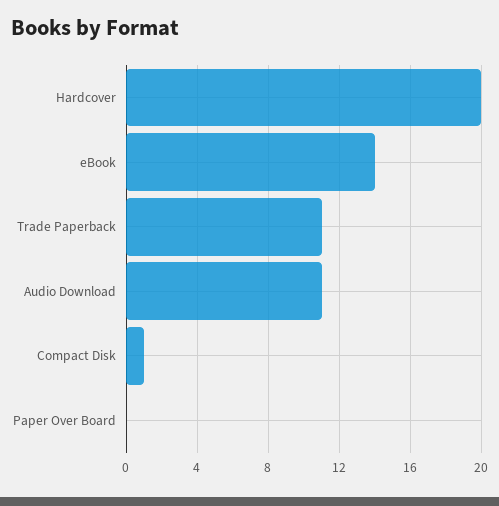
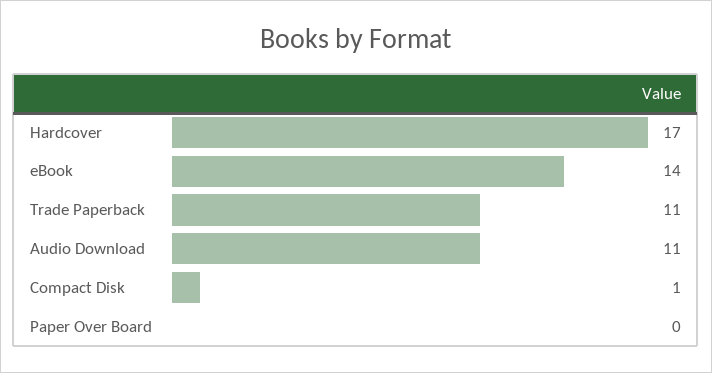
Hardcover: 20 -> 17

